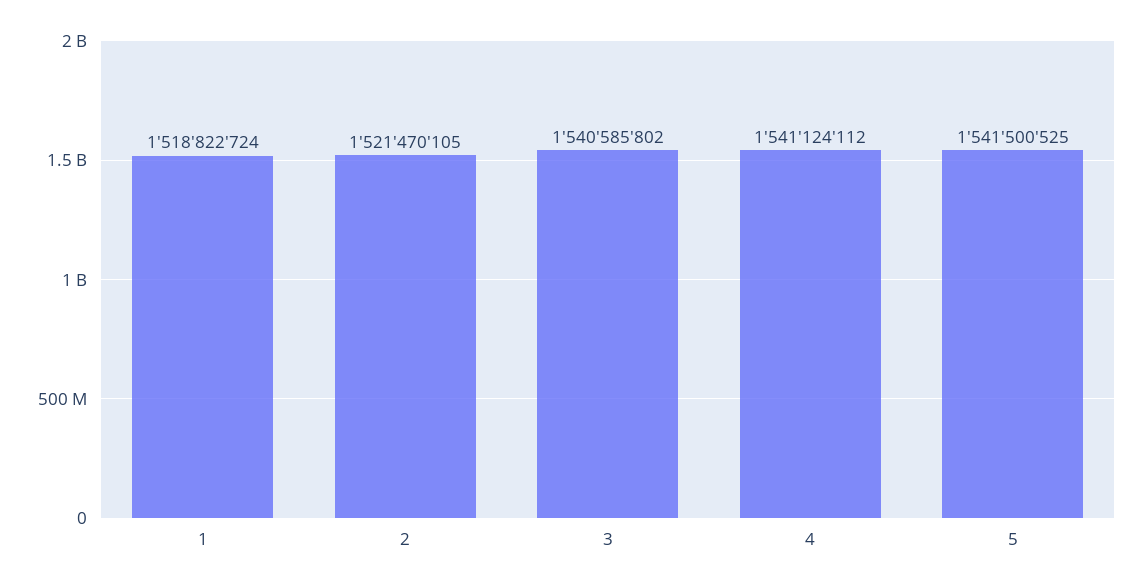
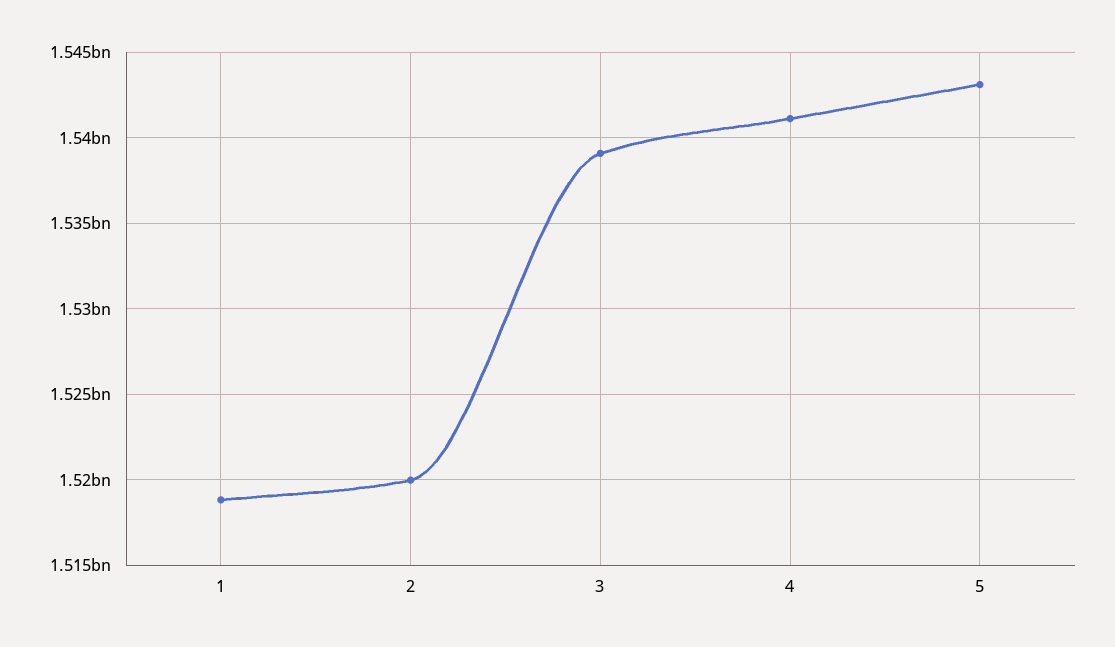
2: 1521470105 -> 1520000000
3: 1540585802 -> 1539000000
5: 1541500525 -> 1543000000

